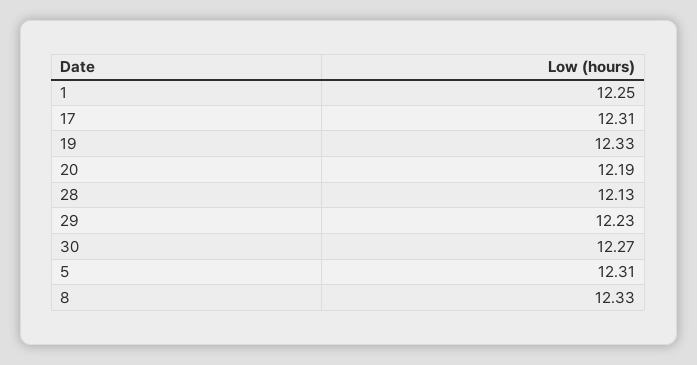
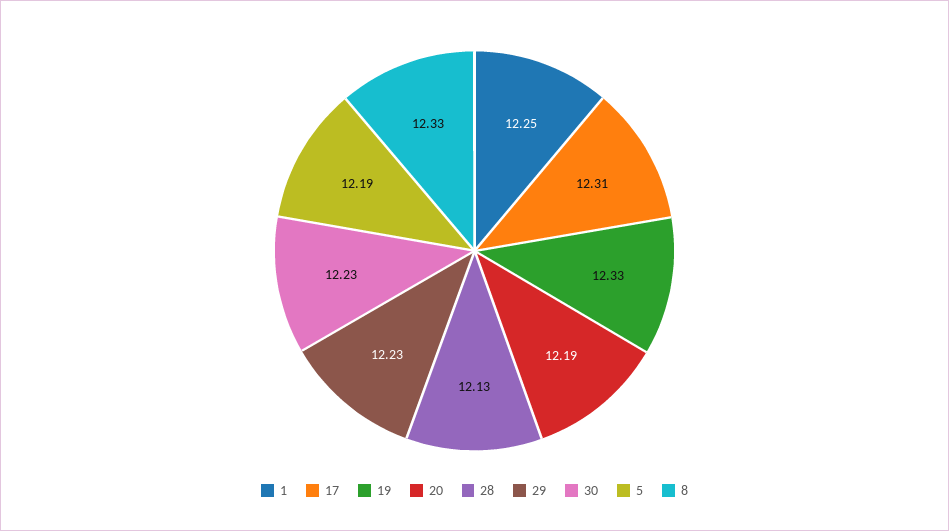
30: 12.27 -> 12.23
5: 12.31 -> 12.19

